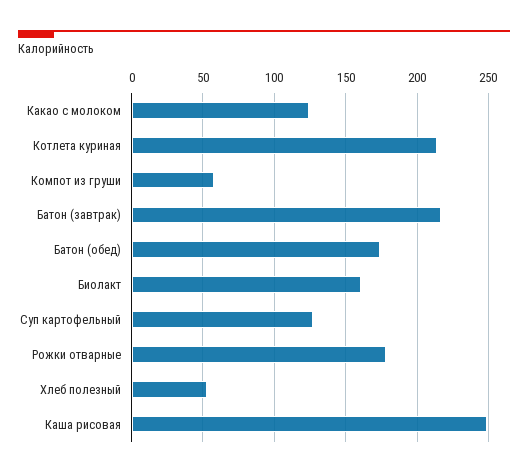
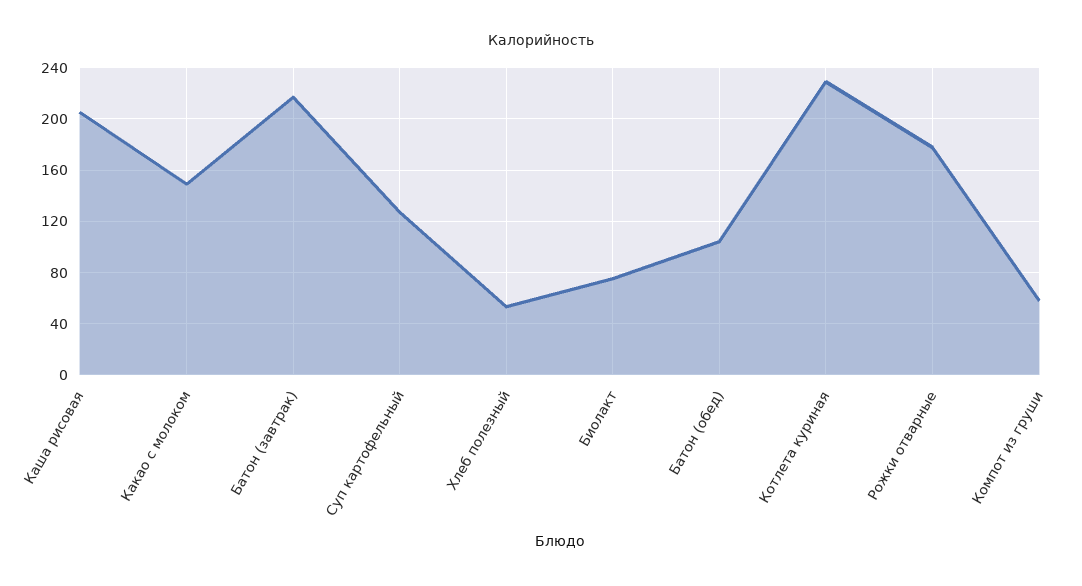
Какао с молоком: 125 -> 150
Котлета куриная: 215 -> 230
Батон (обед): 175 -> 105
Биолакт: 160 -> 75
Каша рисовая: 250 -> 205

